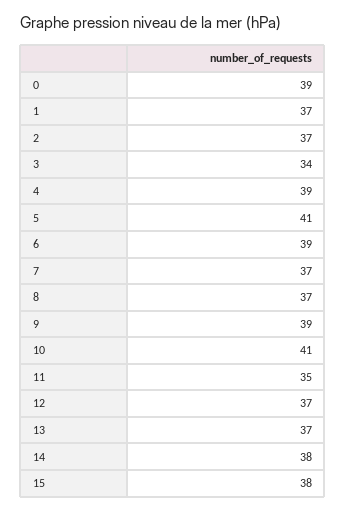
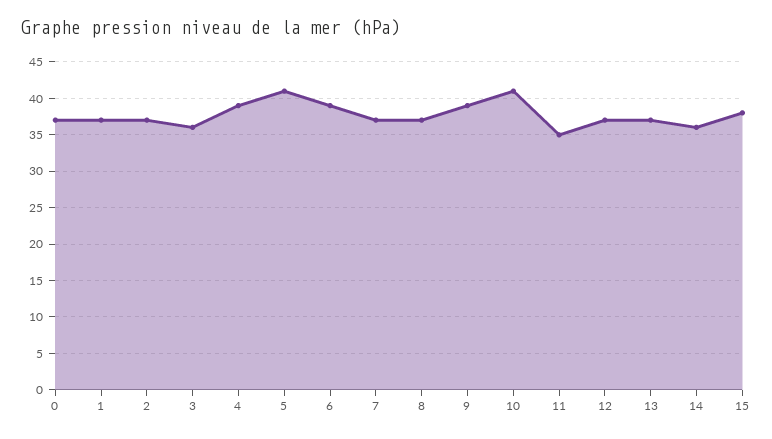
0: 39 -> 37
3: 34 -> 36
14: 38 -> 36

